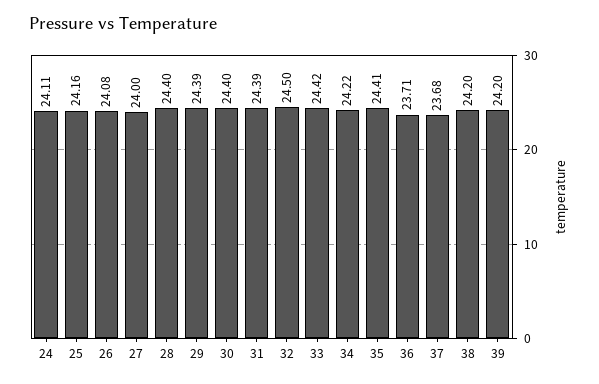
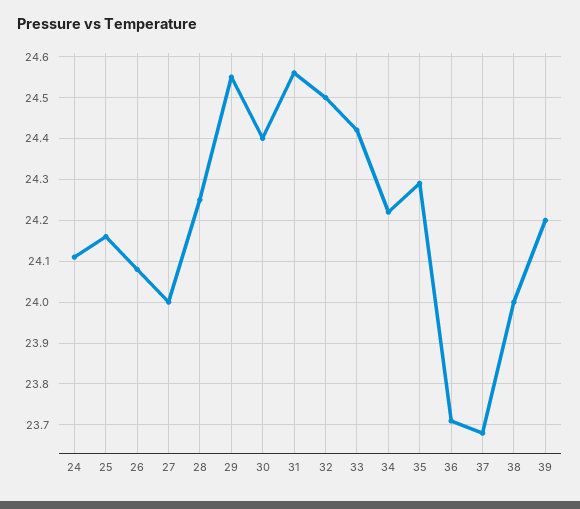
28: 24.4 -> 24.25
29: 24.39 -> 24.55
31: 24.39 -> 24.55
35: 24.41 -> 24.3
38: 24.2 -> 24

